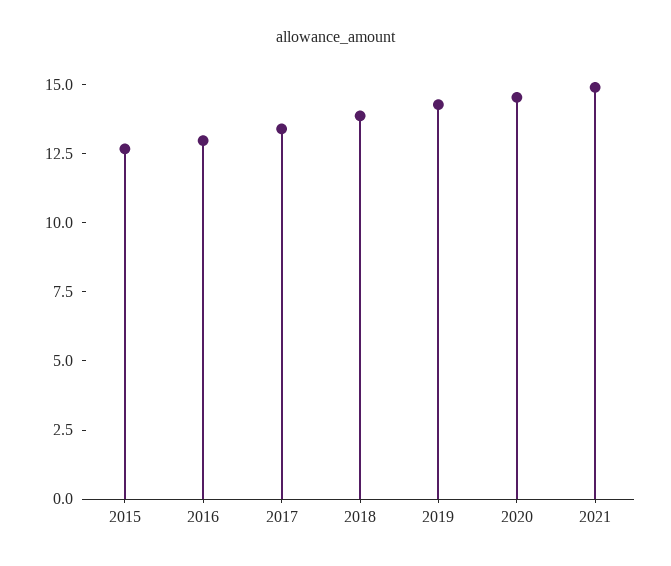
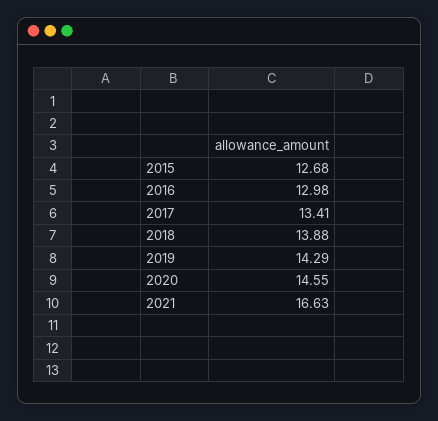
2021: 15 -> 16.63

